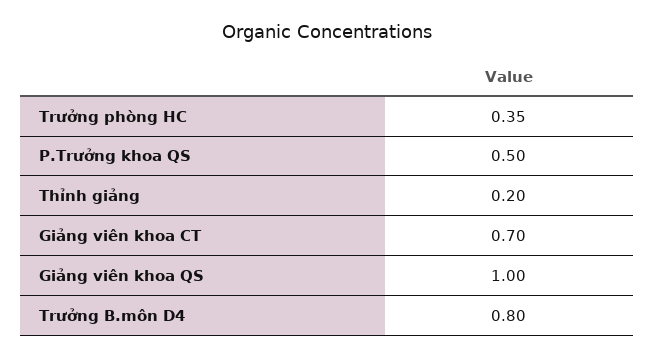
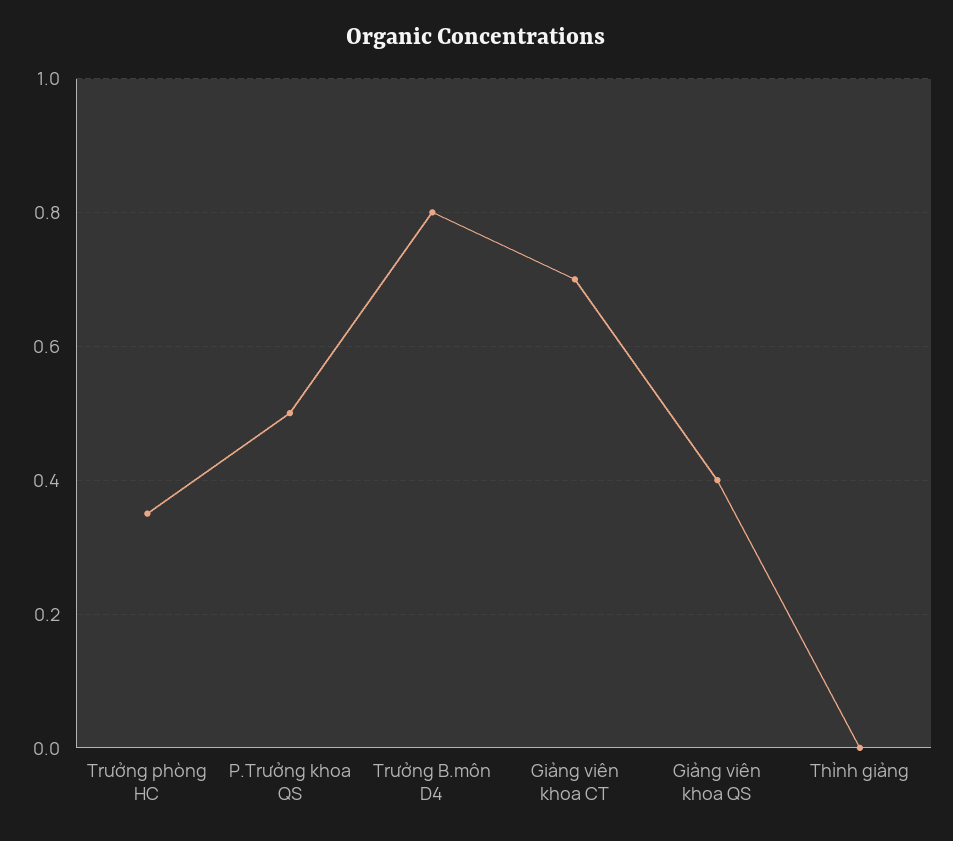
Thỉnh giảng: 0.2 -> 0
Giảng viên khoa QS: 1 -> 0.4

